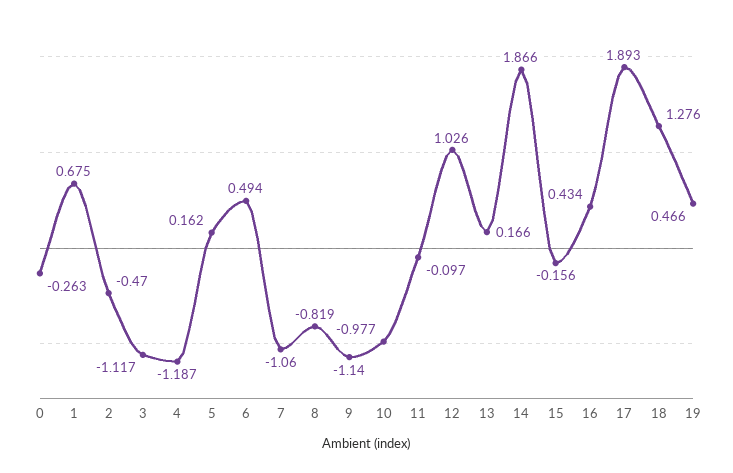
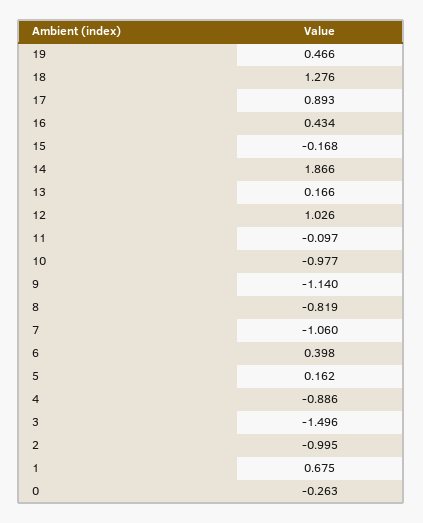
2: -0.47 -> -0.995
3: -1.117 -> -1.496
4: -1.187 -> -0.886
6: 0.494 -> 0.398
15: -0.156 -> -0.168
17: 1.893 -> 0.893

